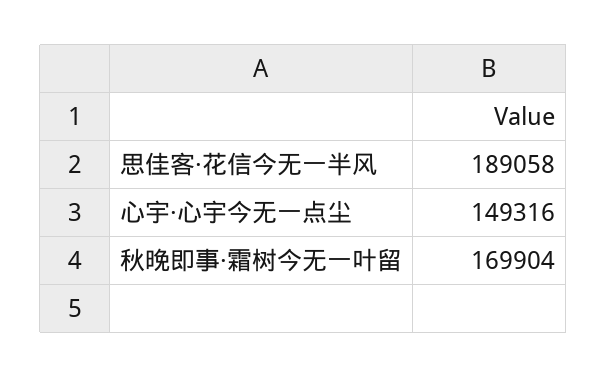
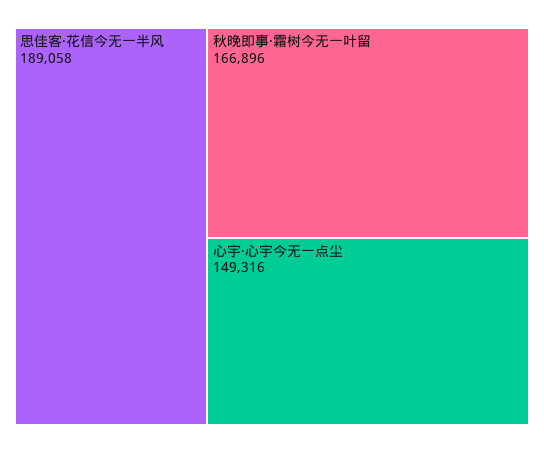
秋晚即事·霜树今无一叶留: 169904 -> 166896

